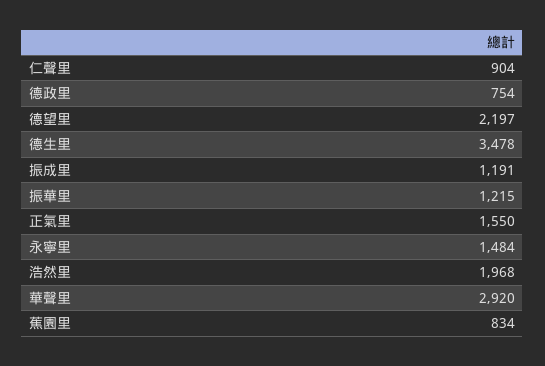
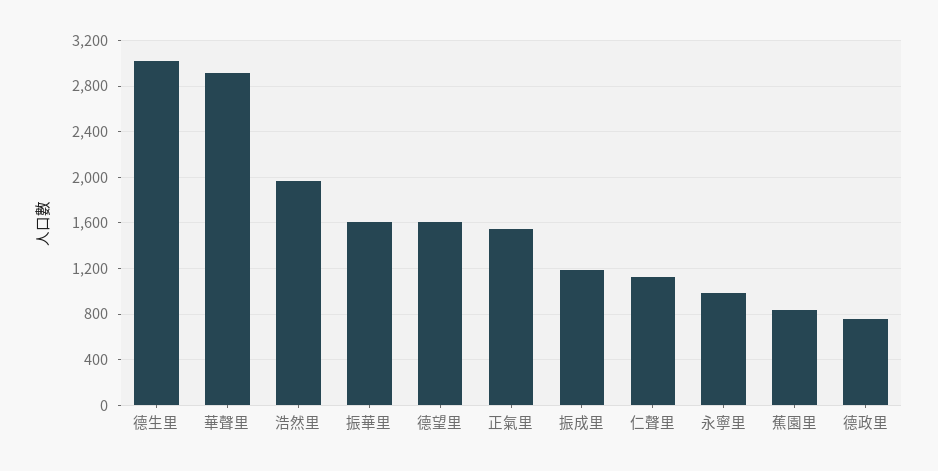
仁聲里: 904 -> 1100
德望里: 2197 -> 1600
德生里: 3478 -> 3000
振華里: 1215 -> 1600
永寧里: 1484 -> 1000

